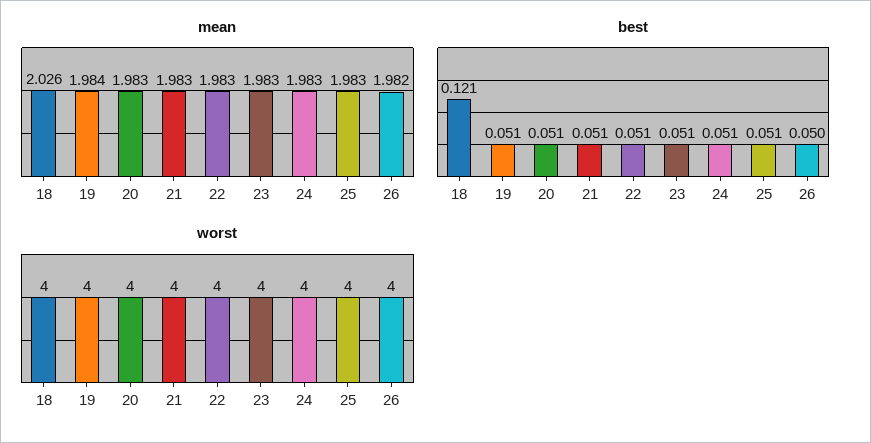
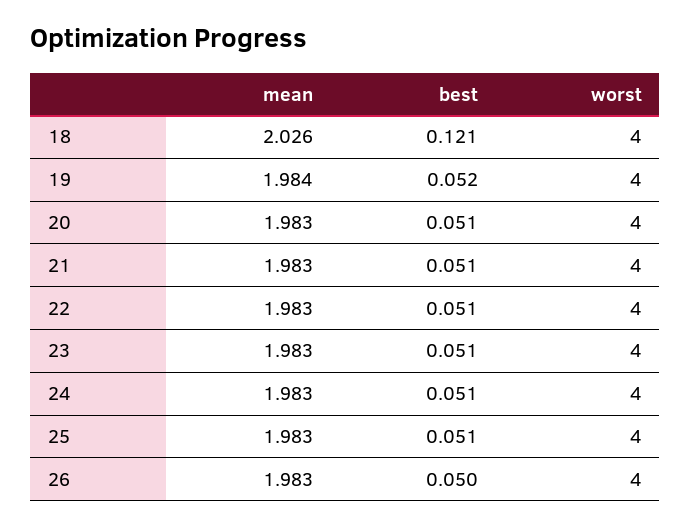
mean, 26: 1.982 -> 1.983
best, 19: 0.051 -> 0.052

